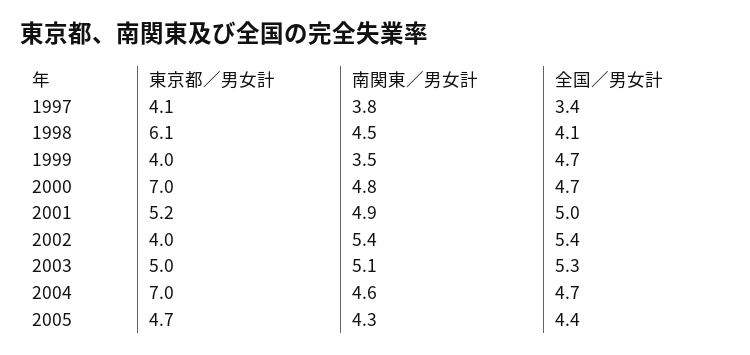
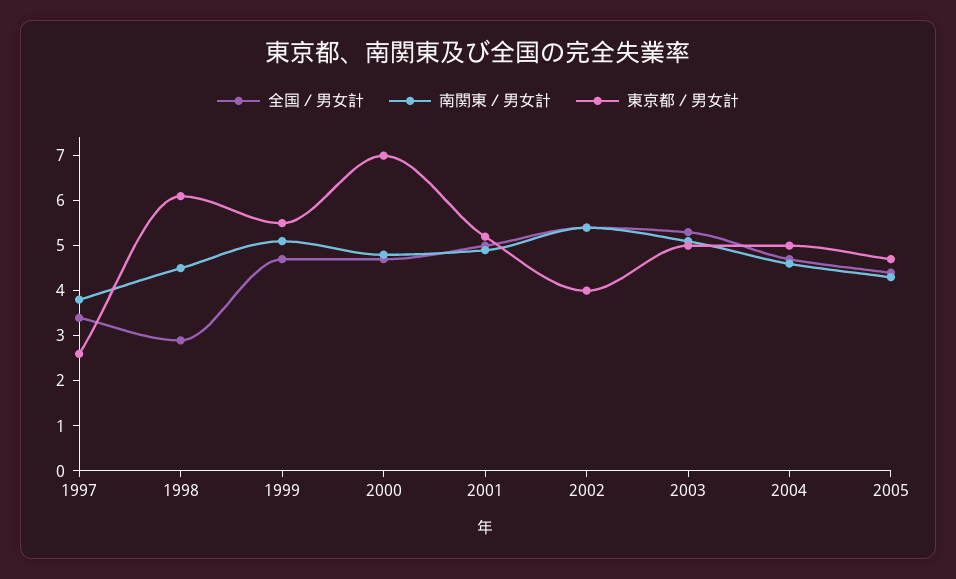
東京都／男女計, 1997: 4.1 -> 2.5
全国／男女計, 1998: 4.1 -> 3
東京都／男女計, 1999: 4 -> 5.5
南関東／男女計, 1999: 3.5 -> 5
東京都／男女計, 2004: 7 -> 5

